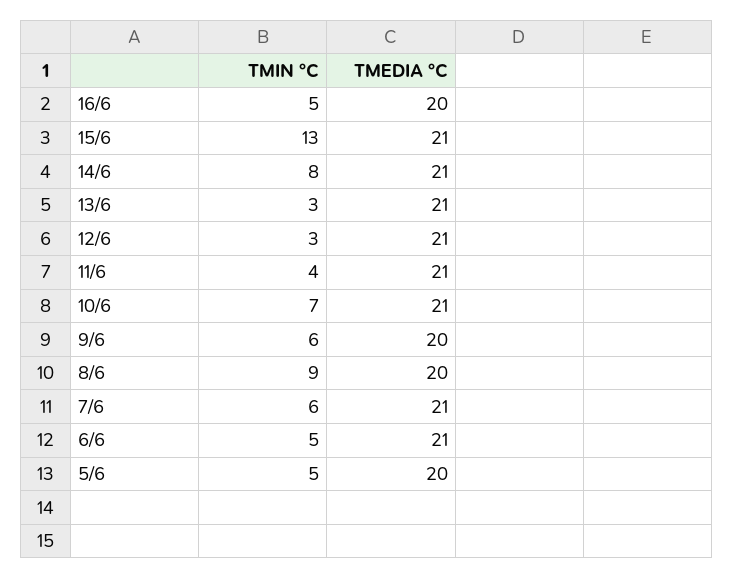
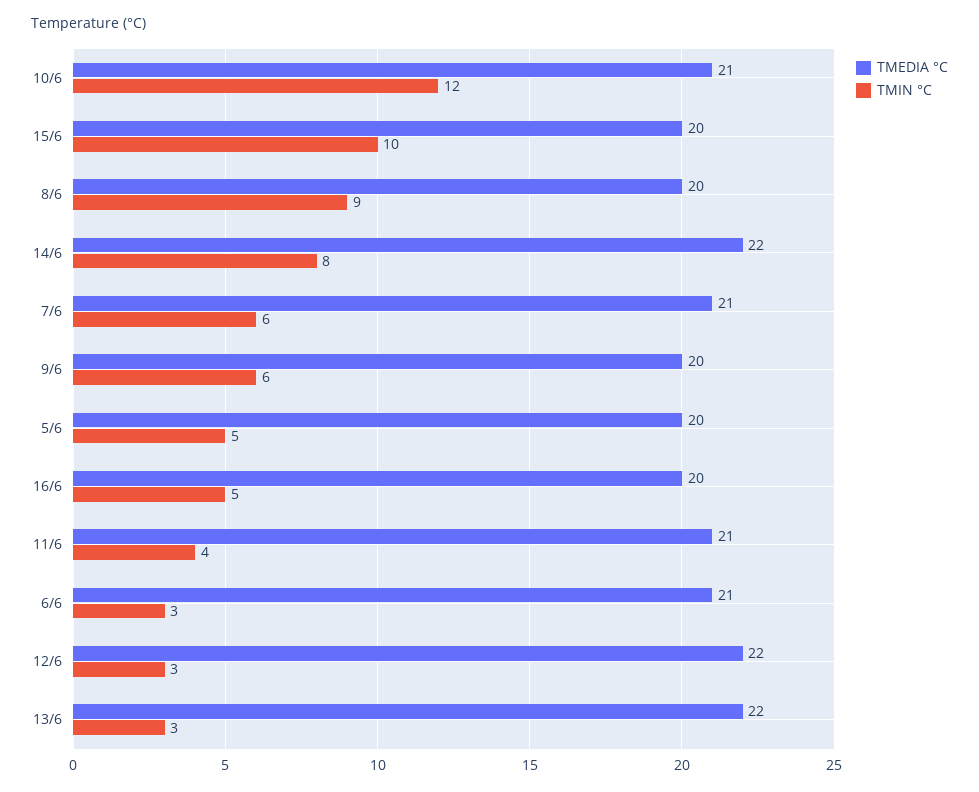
TMIN °C, 15/6: 13 -> 10
TMEDIA °C, 15/6: 21 -> 20
TMEDIA °C, 14/6: 21 -> 22
TMEDIA °C, 13/6: 21 -> 22
TMEDIA °C, 12/6: 21 -> 22
TMIN °C, 10/6: 7 -> 12
TMIN °C, 6/6: 5 -> 3

